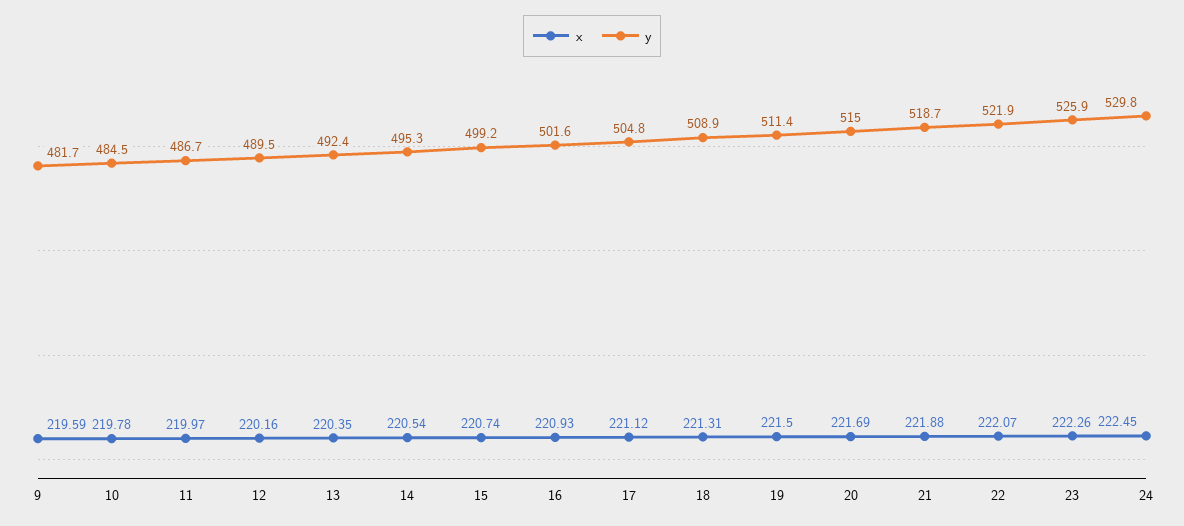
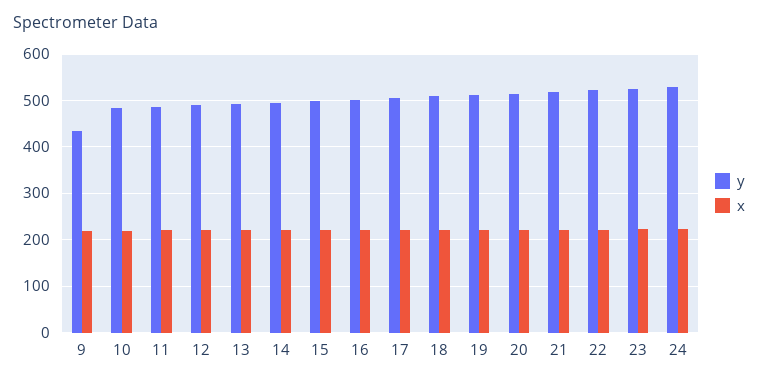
y, 9: 481.7 -> 440

